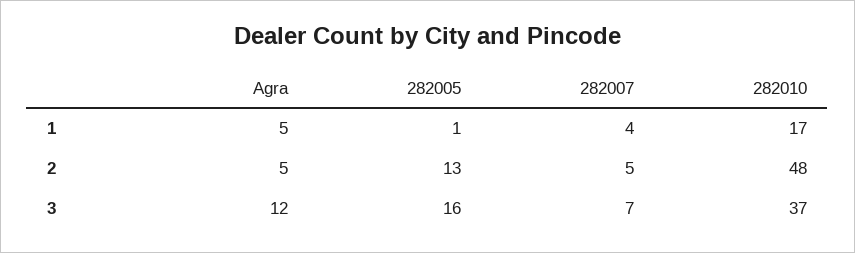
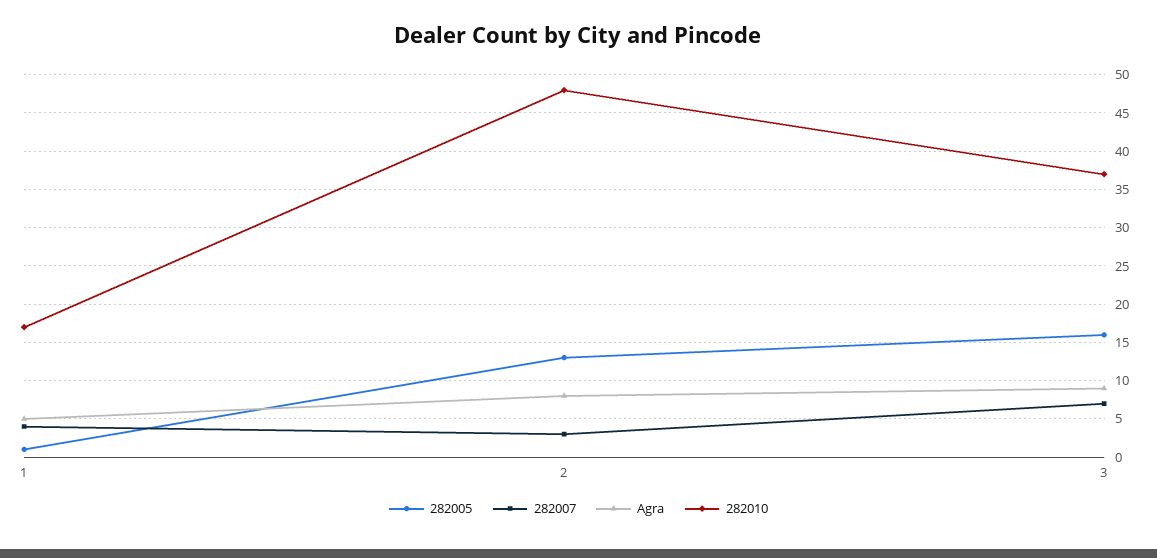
Agra, 2: 5 -> 8
282007, 2: 5 -> 3
Agra, 3: 12 -> 9

